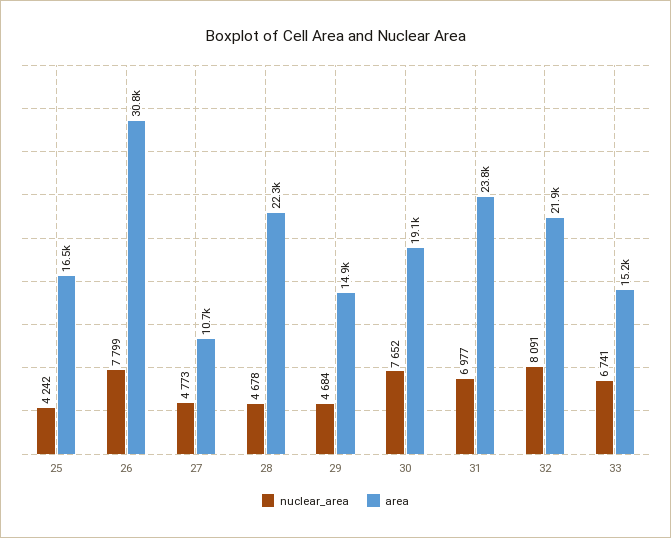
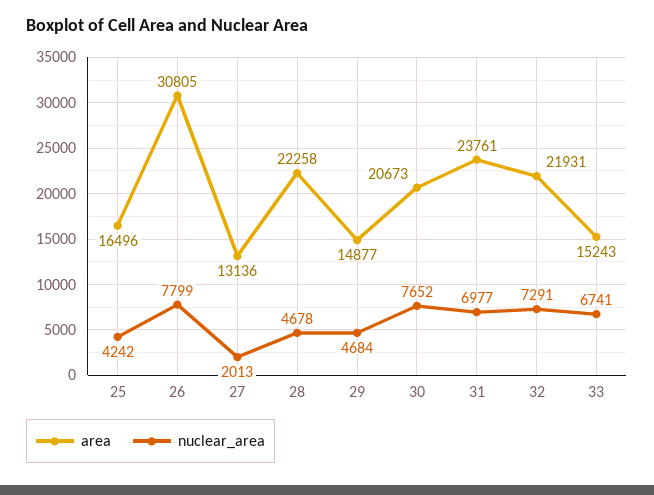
nuclear_area, 27: 4773 -> 2013
area, 27: 10700 -> 13136
area, 30: 19100 -> 20673
nuclear_area, 32: 8091 -> 7291

